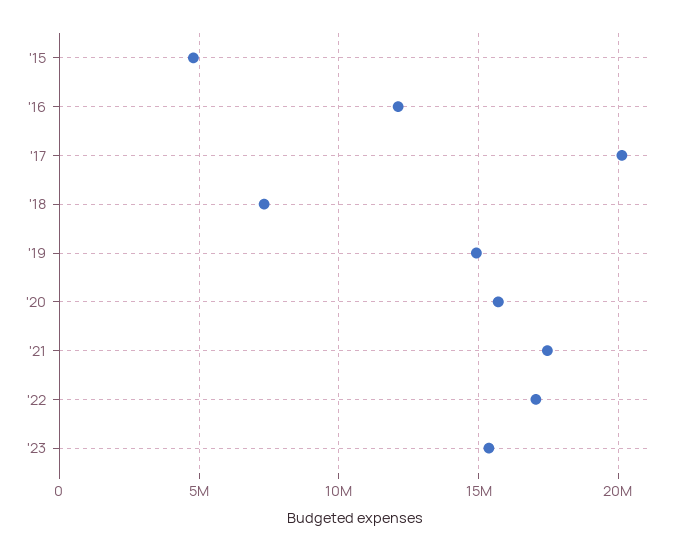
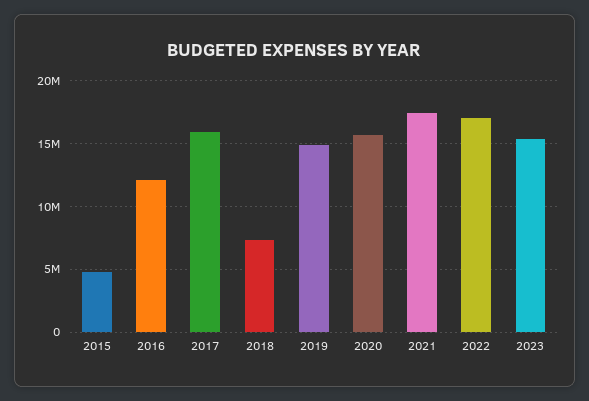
'17: 20000000 -> 16000000

